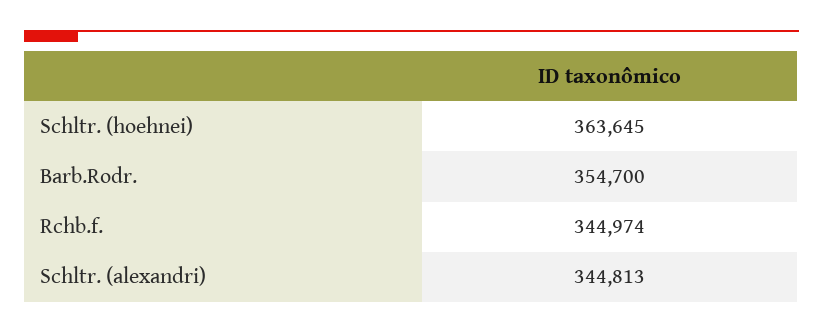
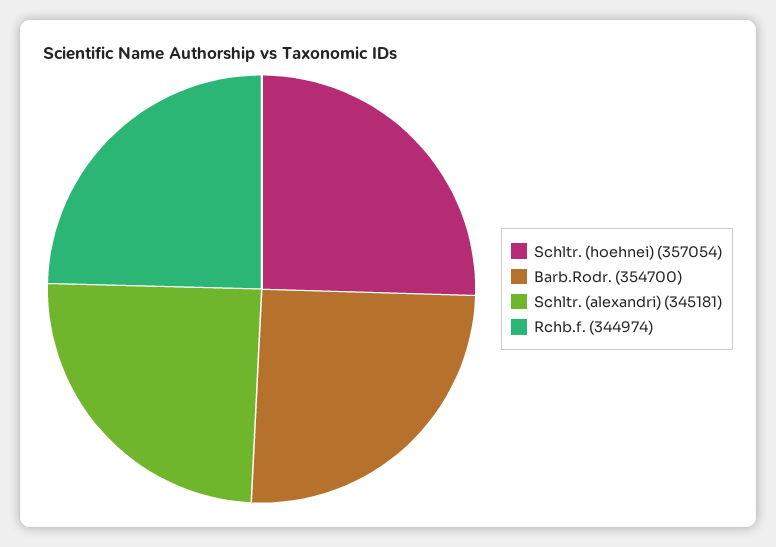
Schltr. (hoehnei): 363645 -> 357054
Schltr. (alexandri): 344813 -> 345181

